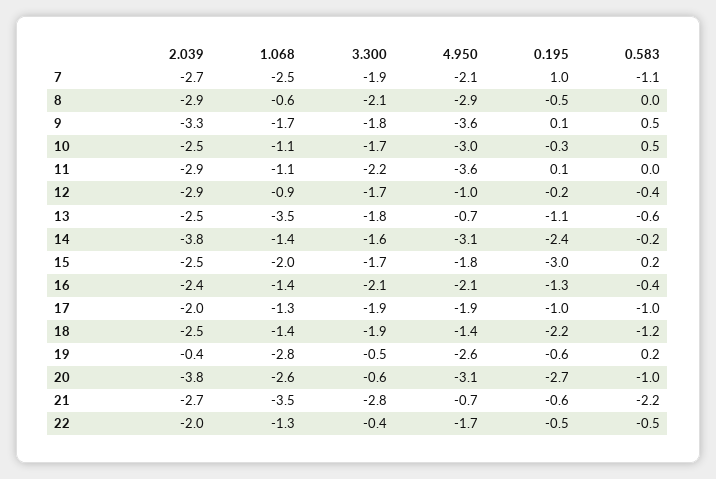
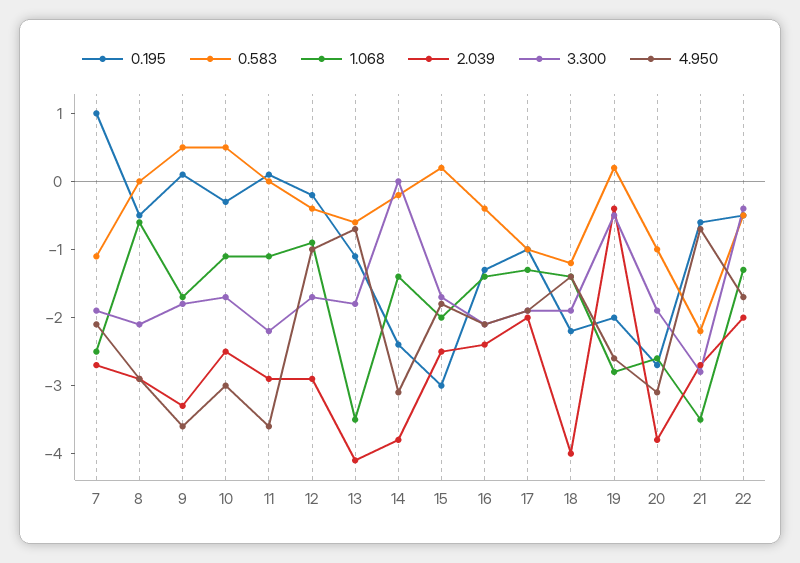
2.039, 13: -2.5 -> -4
3.300, 14: -1.6 -> 0
2.039, 18: -2.5 -> -4
0.195, 19: -0.6 -> -2
3.300, 20: -0.6 -> -2

